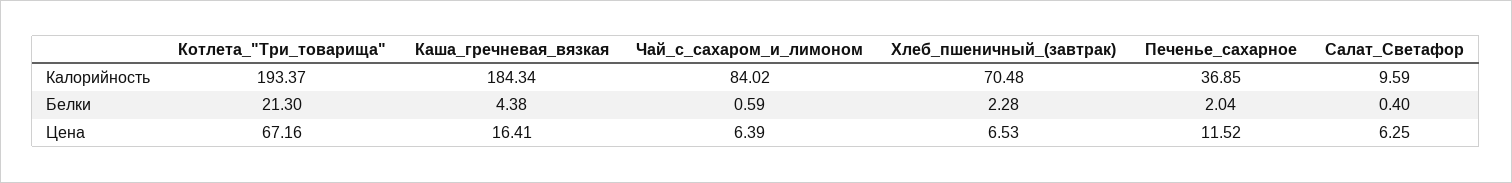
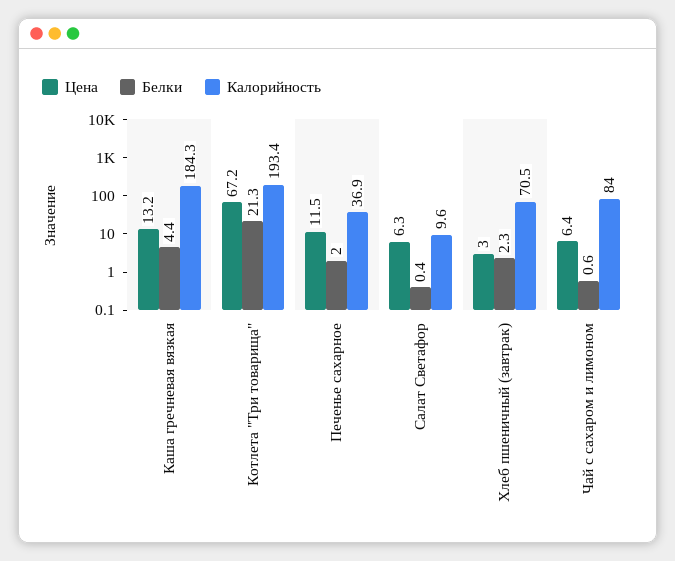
Цена, Каша_гречневая_вязкая: 16.41 -> 13.2
Цена, Хлеб_пшеничный_(завтрак): 6.53 -> 3

